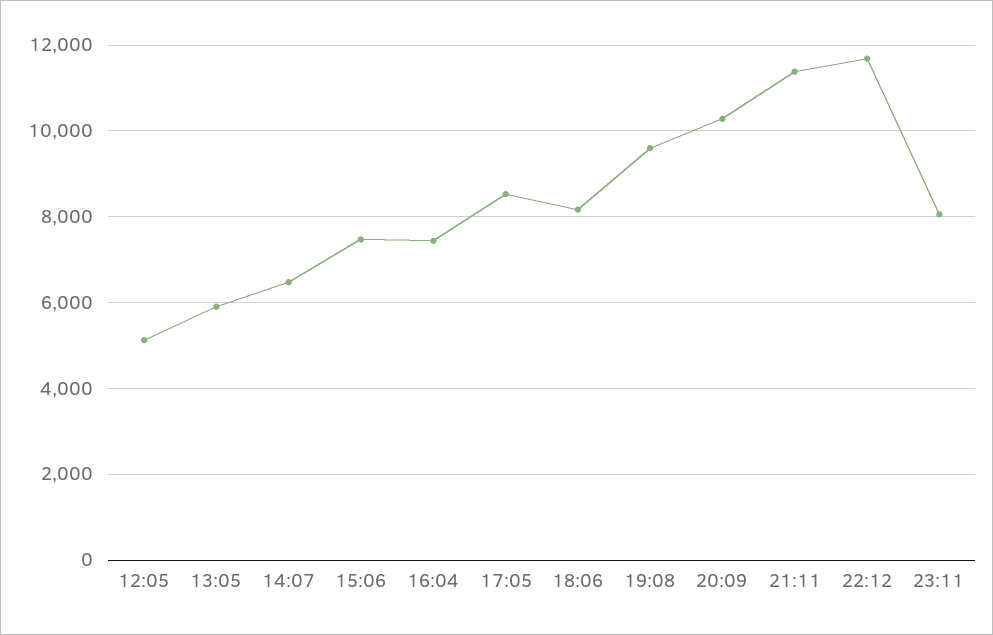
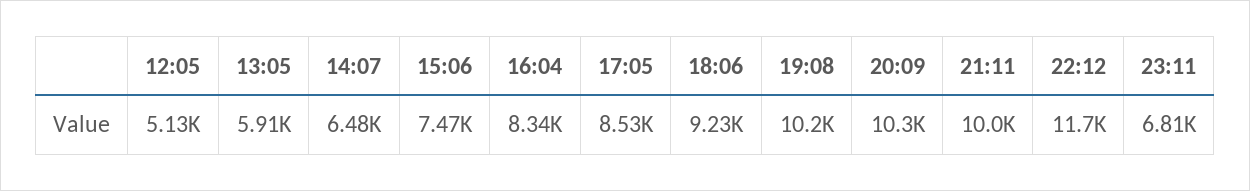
16:04: 7400 -> 8340
18:06: 8200 -> 9230
19:08: 9600 -> 10200
21:11: 11400 -> 10000
23:11: 8000 -> 6810

